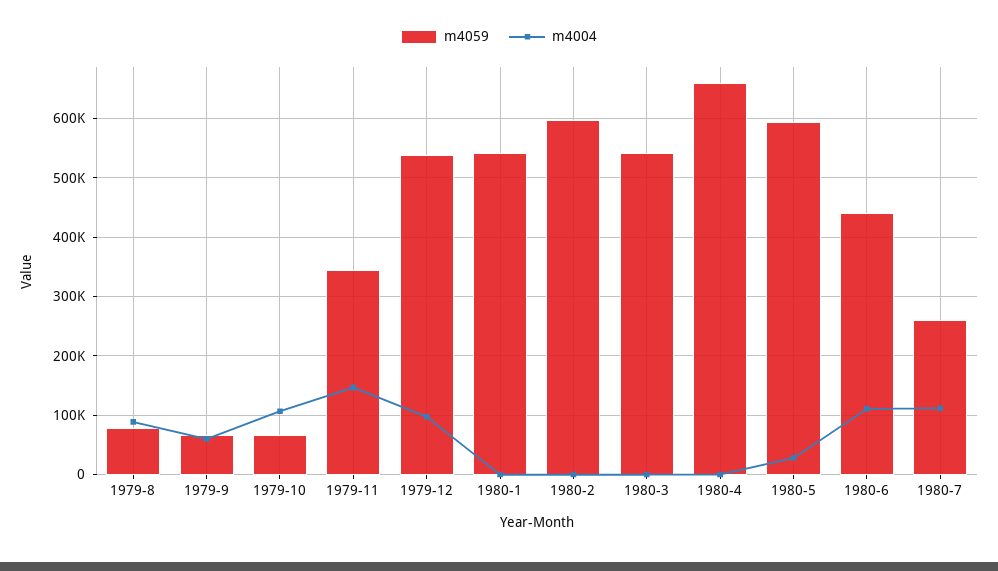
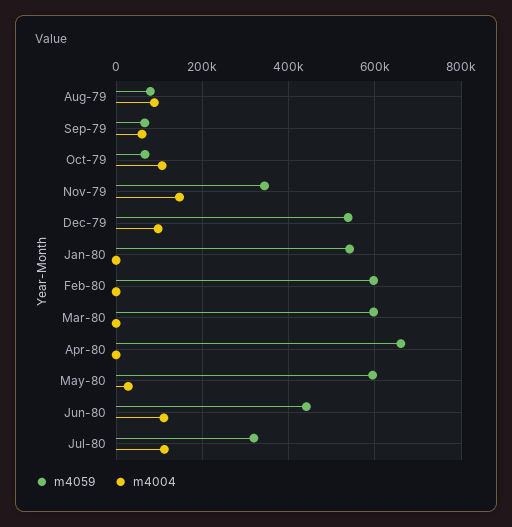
m4059, 1980-3: 540000 -> 600000
m4059, 1980-7: 260000 -> 320000

